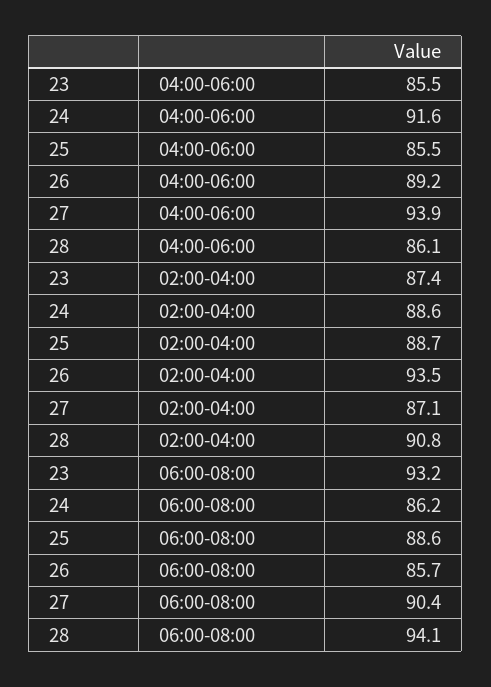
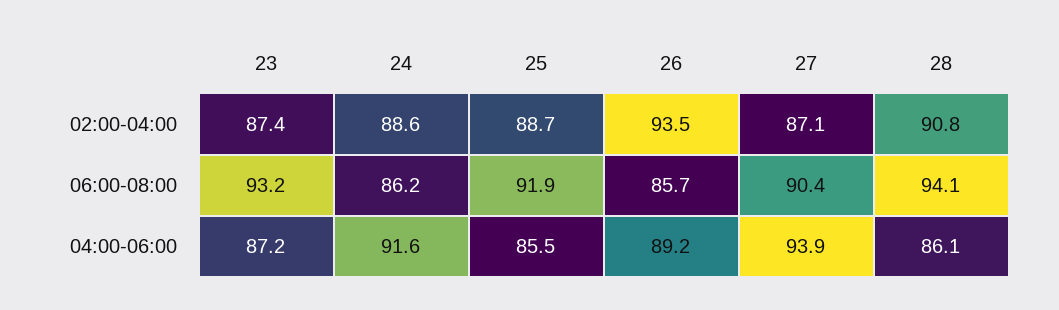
23, 04:00-06:00: 85.5 -> 87.2
25, 06:00-08:00: 88.6 -> 91.9

